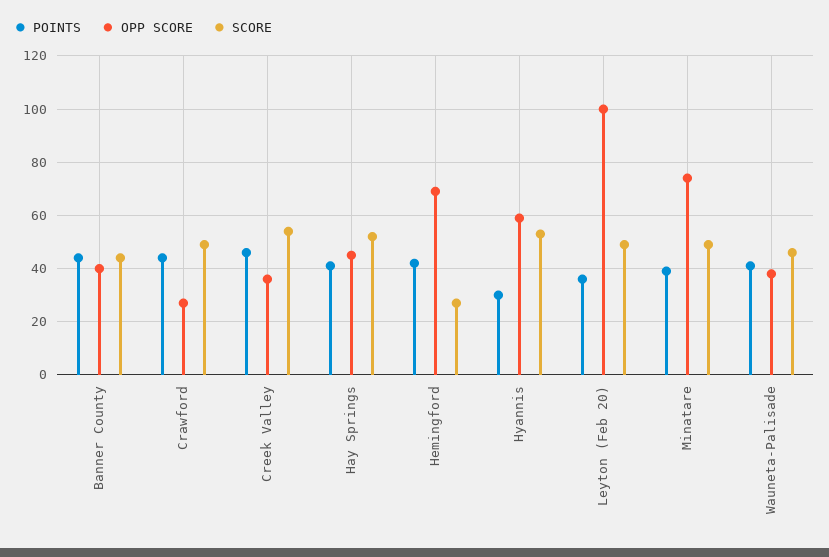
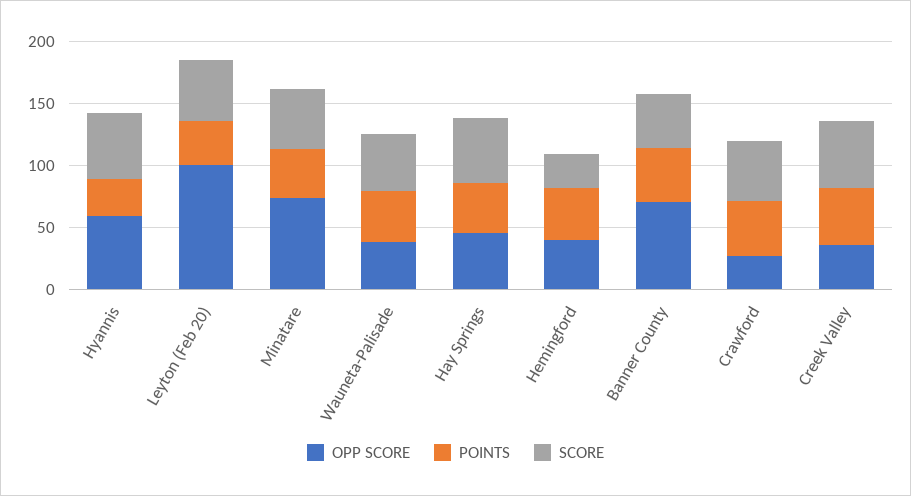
OPP SCORE, Banner County: 40 -> 70
OPP SCORE, Hemingford: 70 -> 40

